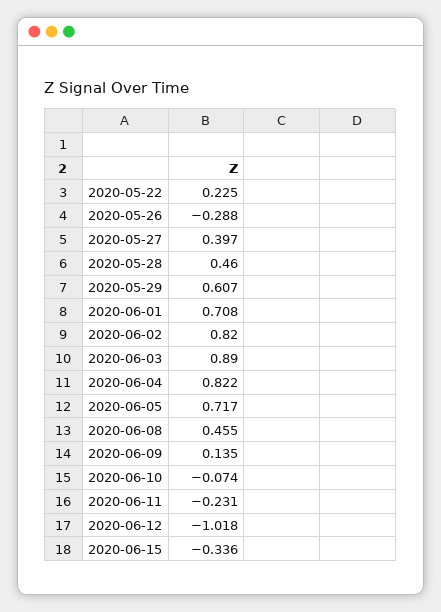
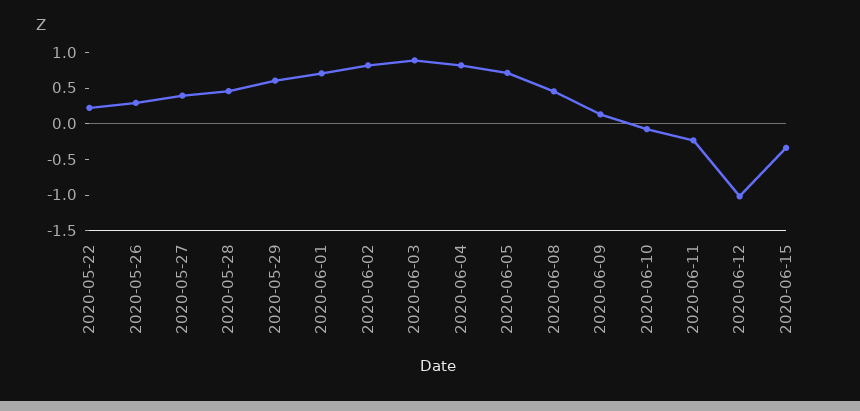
2020-05-26: -0.288 -> 0.25

